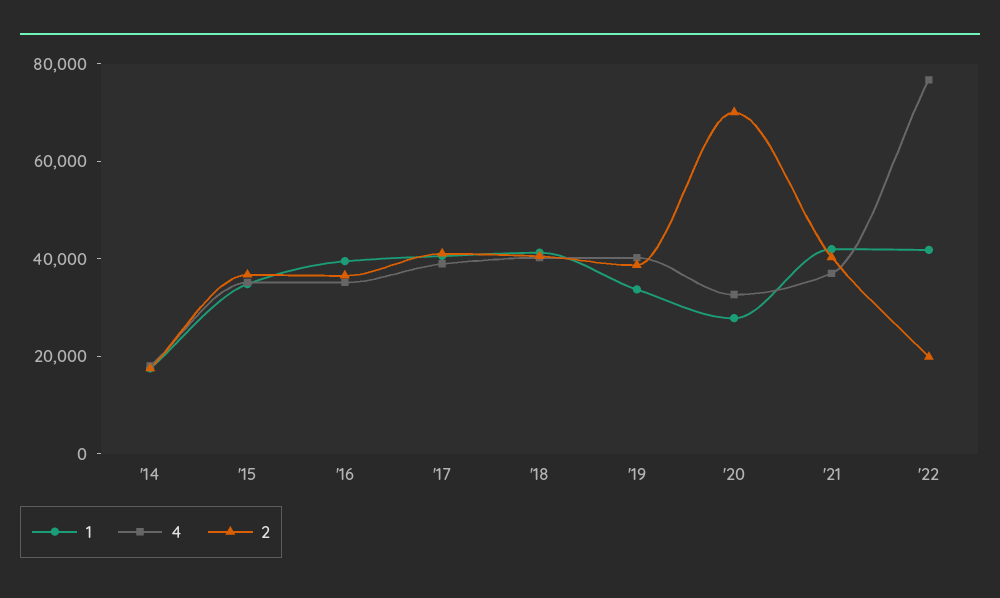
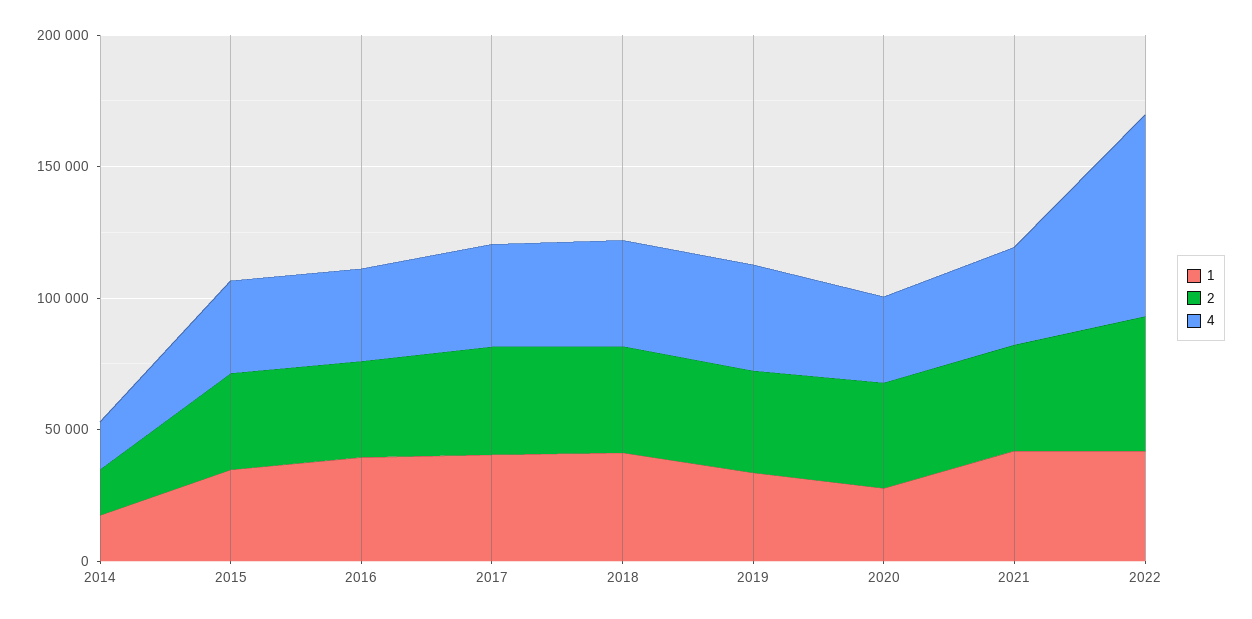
2, '20: 70000 -> 40000
2, '22: 20000 -> 50000

